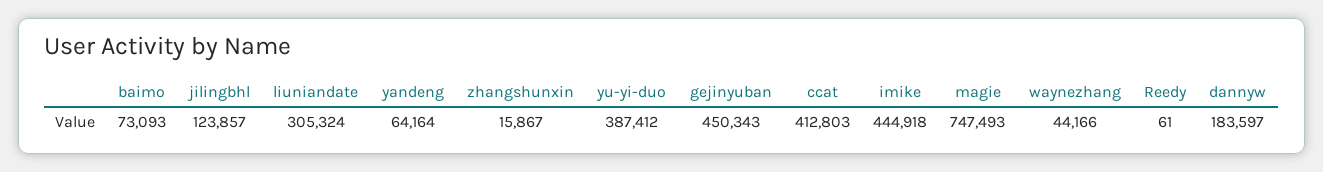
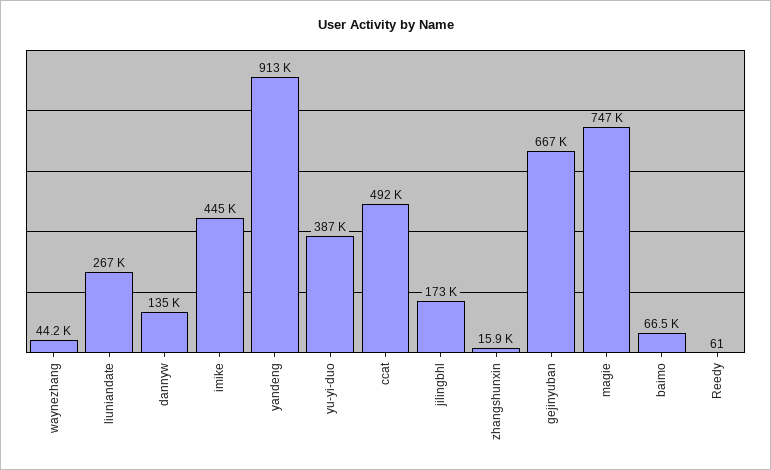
baimo: 73093 -> 66500
jilingbhl: 123857 -> 173000
liuniandate: 305324 -> 267000
yandeng: 64164 -> 913000
gejinyuban: 450343 -> 667000
ccat: 412803 -> 492000
dannyw: 183597 -> 135000

